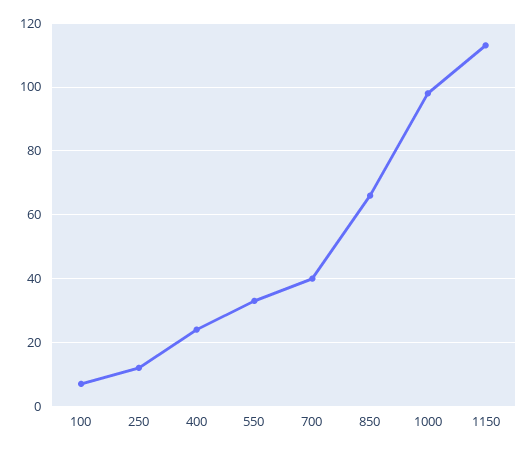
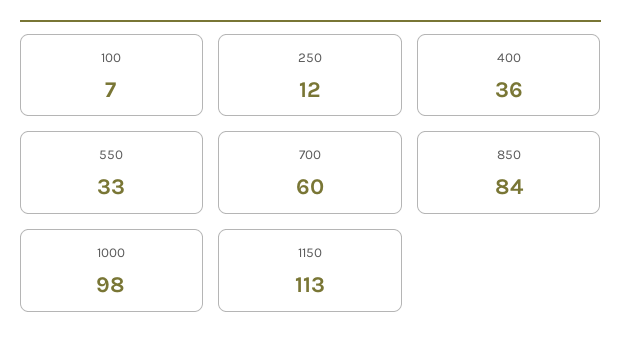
400: 25 -> 36
700: 40 -> 60
850: 65 -> 84

